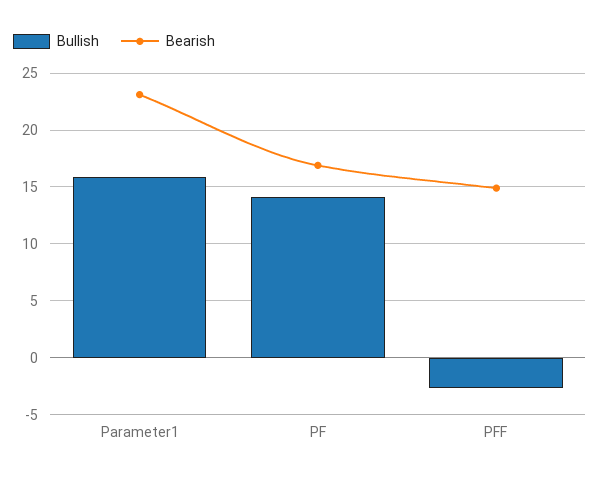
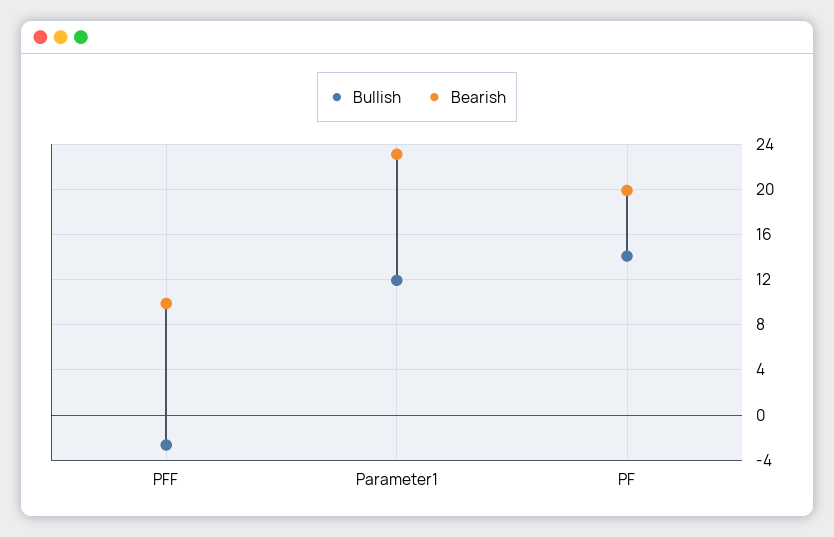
Bullish, Parameter1: 16 -> 12
Bearish, PF: 17 -> 20
Bearish, PFF: 15 -> 10

